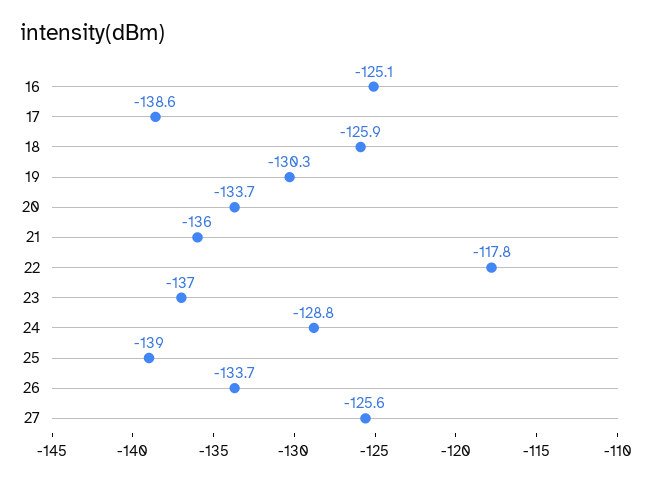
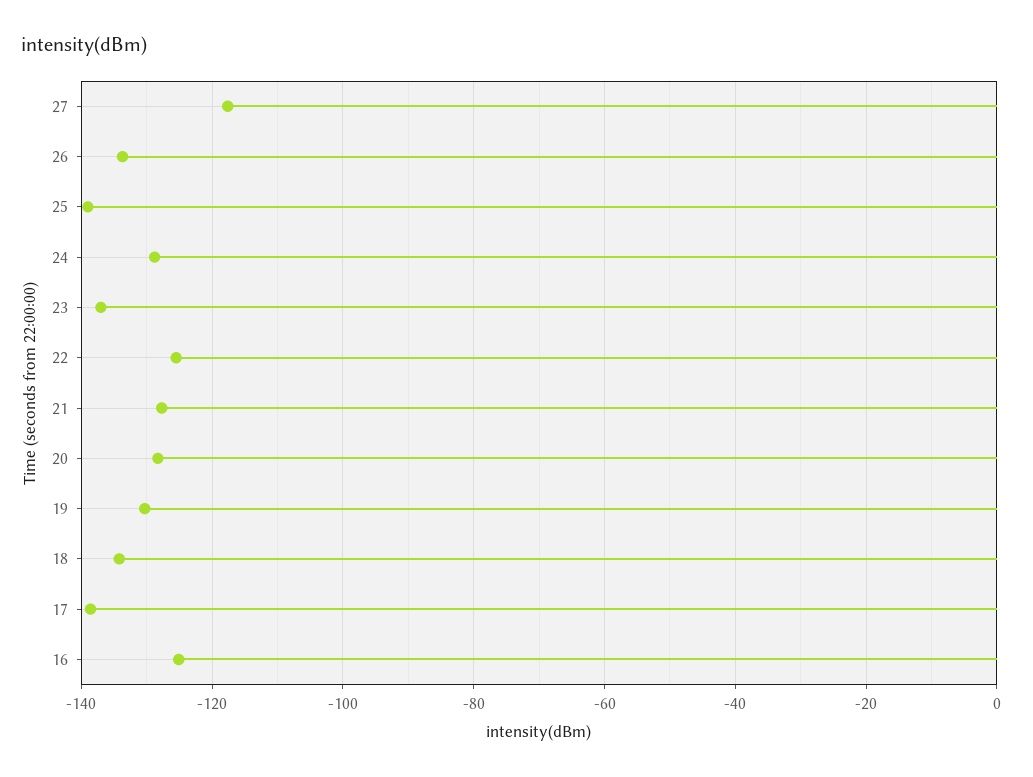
18: -125.9 -> -134
20: -133.7 -> -128
21: -136 -> -128
22: -117.8 -> -126
27: -125.6 -> -118

